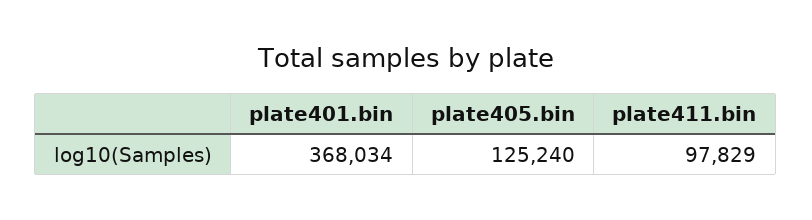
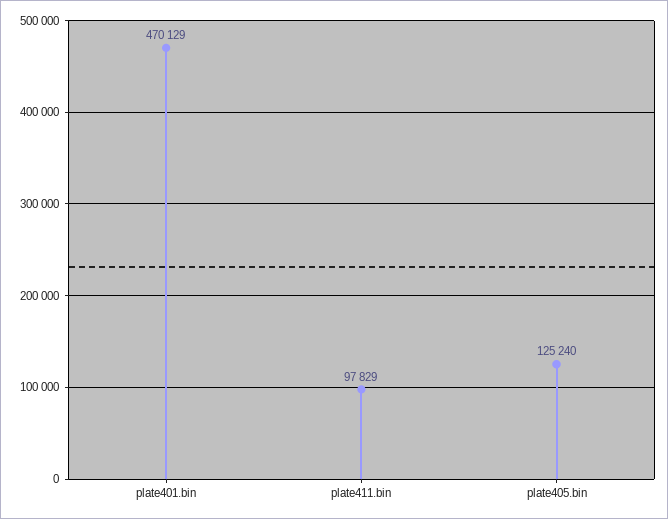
plate401.bin: 368034 -> 470129

